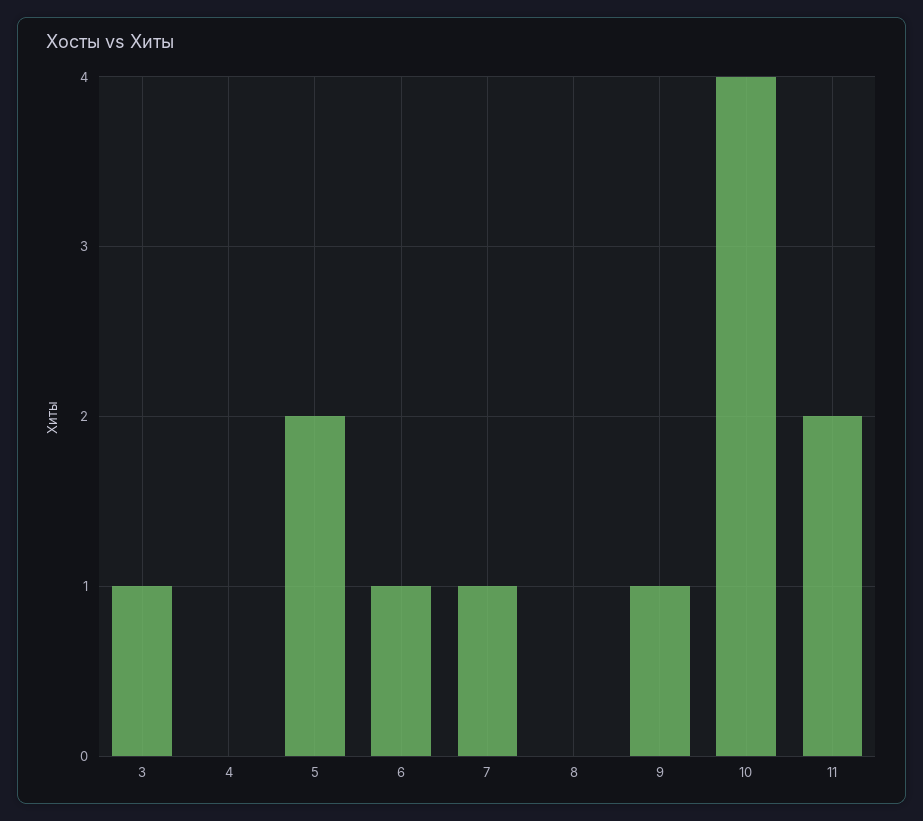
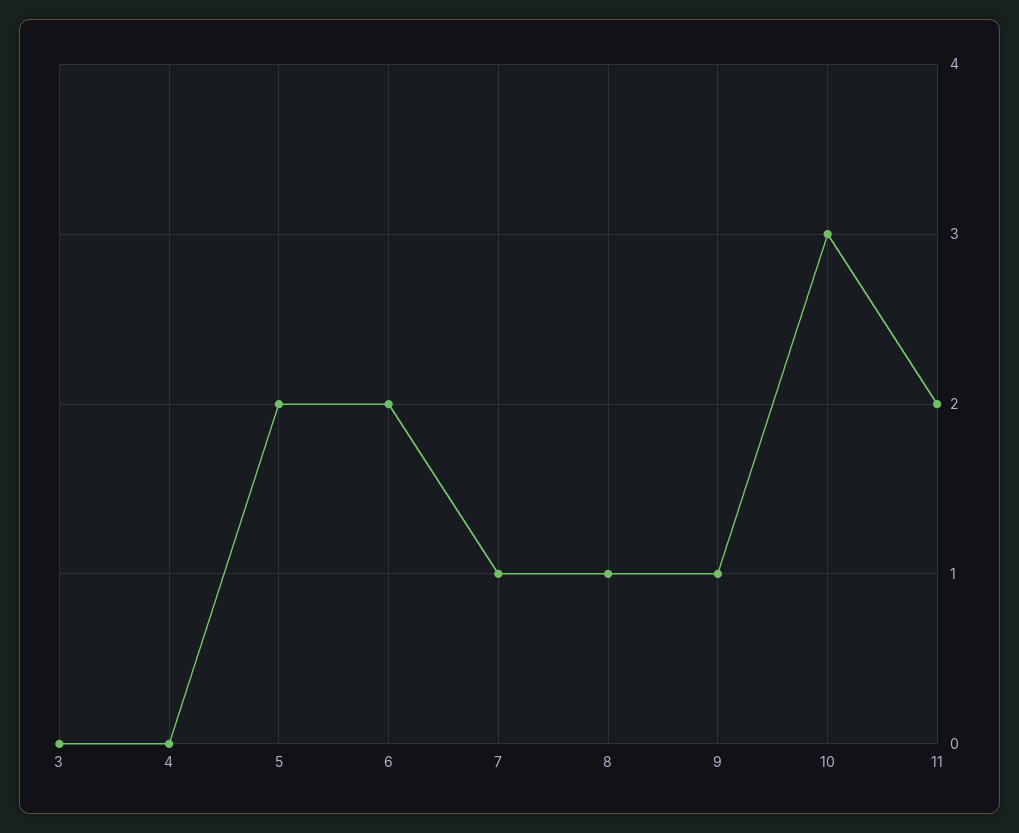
3: 1 -> 0
6: 1 -> 2
8: 0 -> 1
10: 4 -> 3

